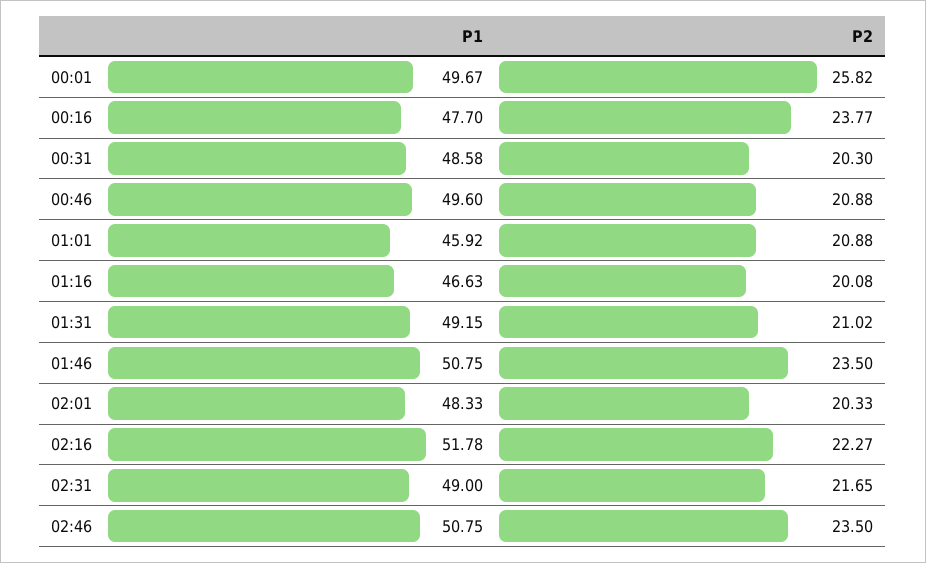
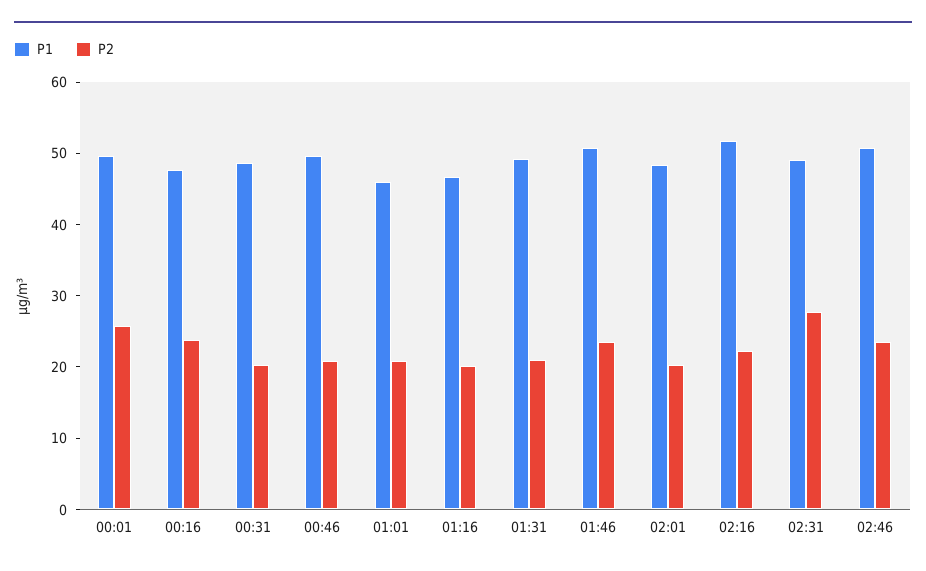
P2, 02:31: 21.65 -> 28

